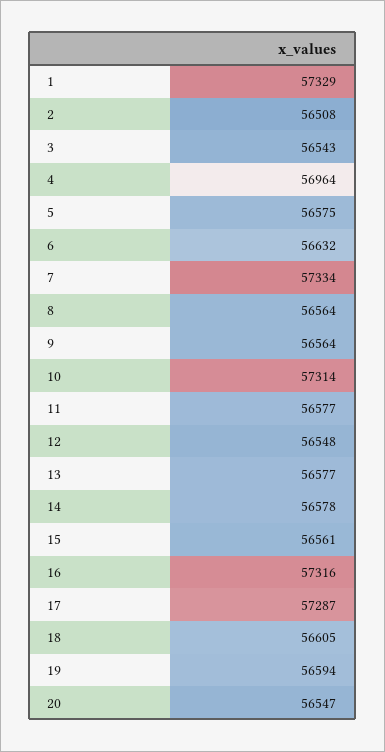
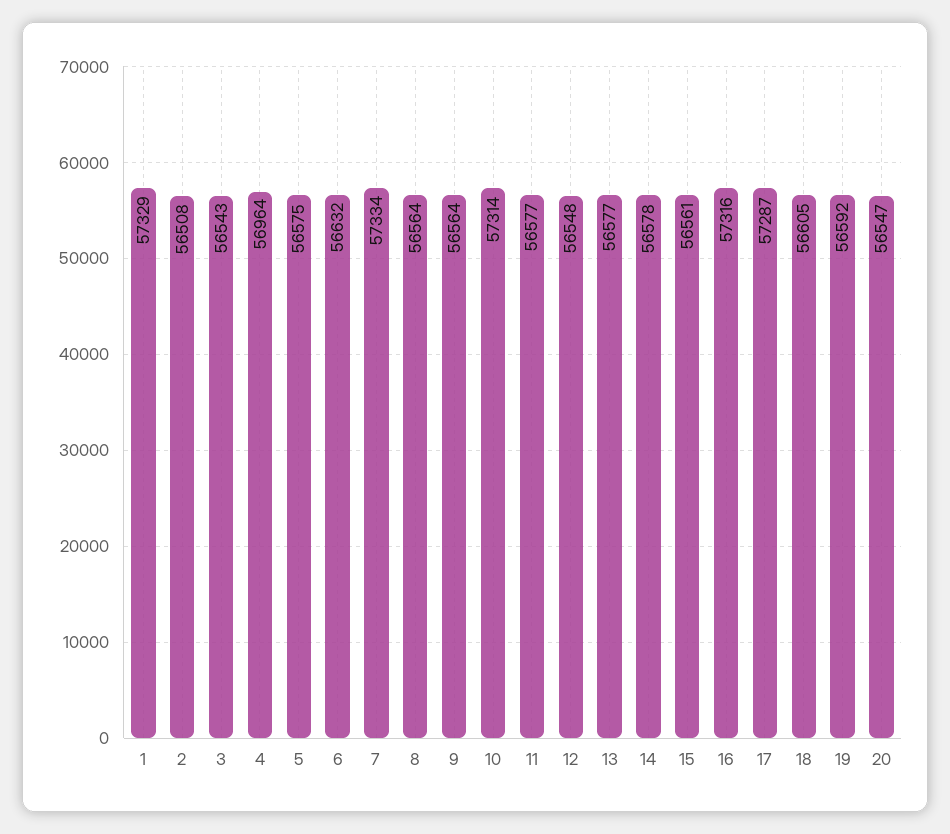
19: 56594 -> 56592

